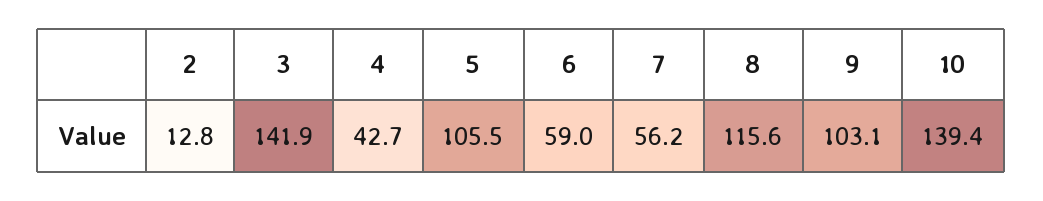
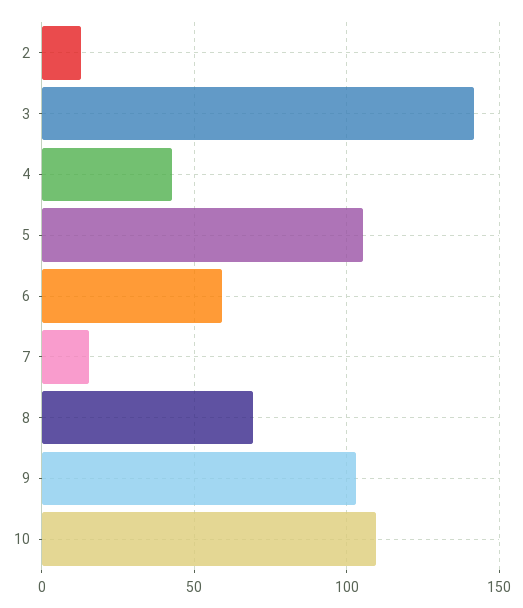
7: 56.2 -> 15
8: 115.6 -> 70
10: 139.4 -> 110

